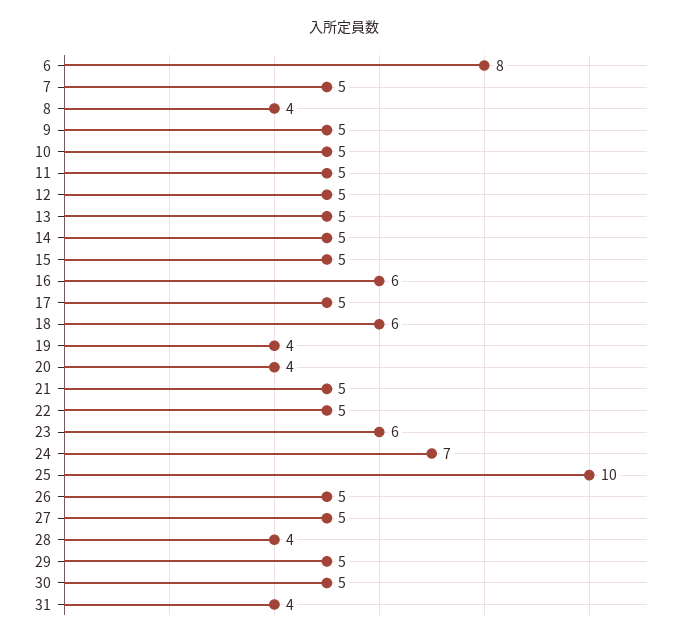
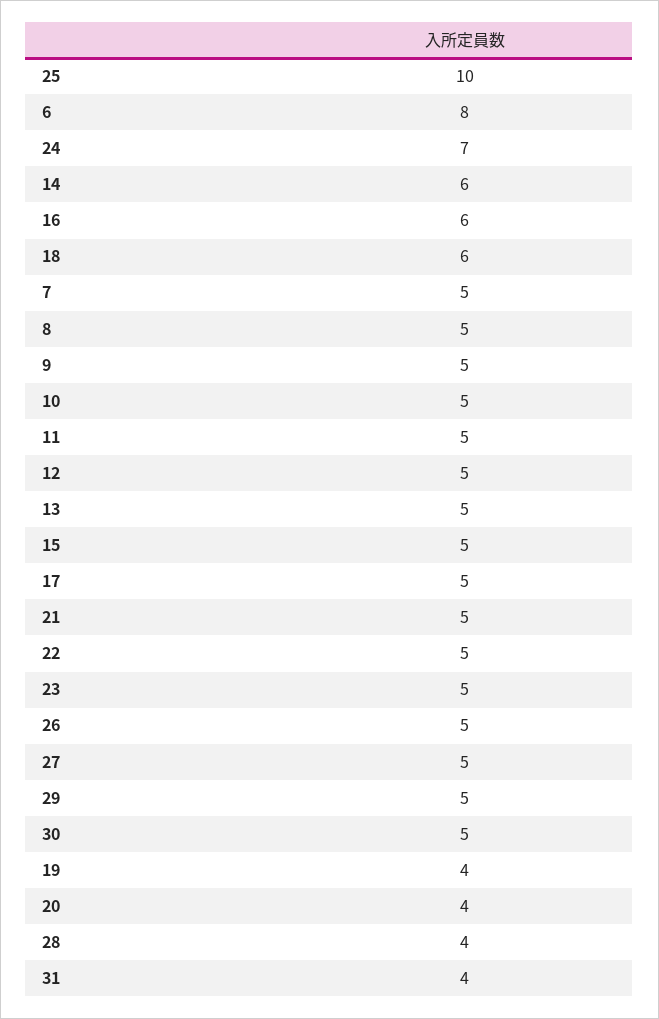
8: 4 -> 5
14: 5 -> 6
23: 6 -> 5

